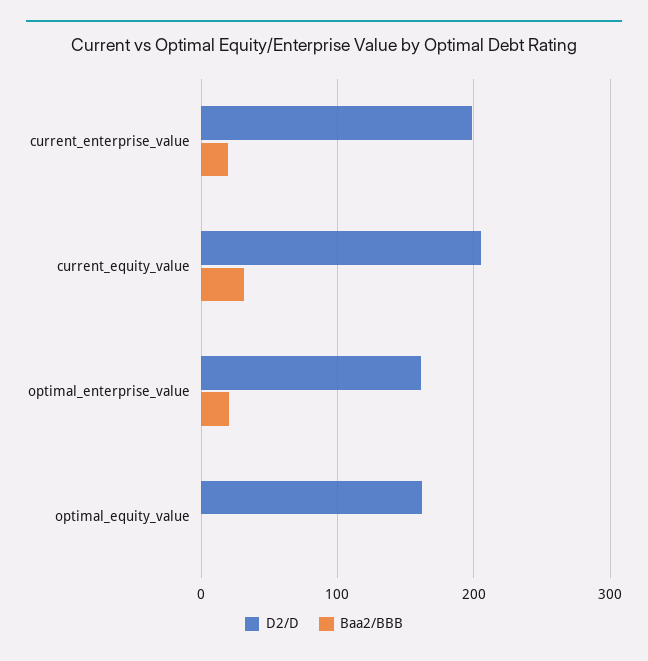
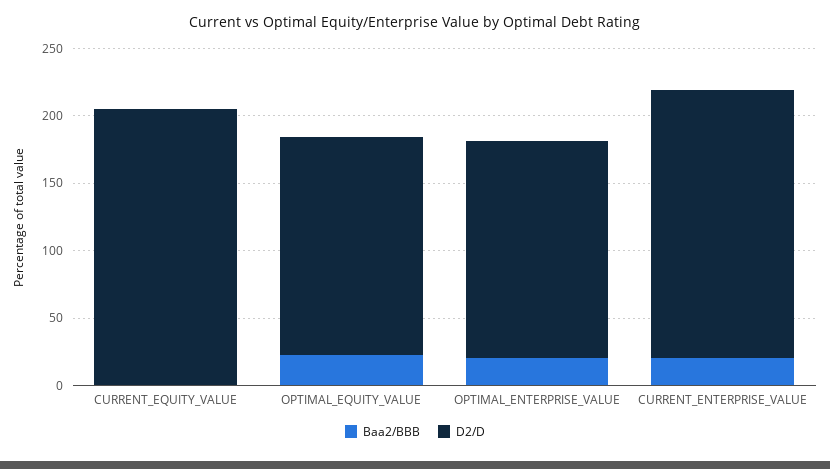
Baa2/BBB, current_equity_value: 30 -> 0
Baa2/BBB, optimal_equity_value: 0 -> 20

